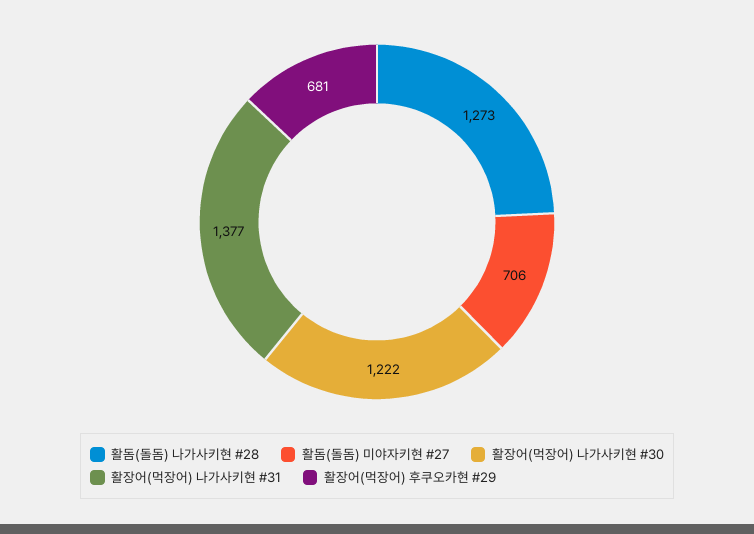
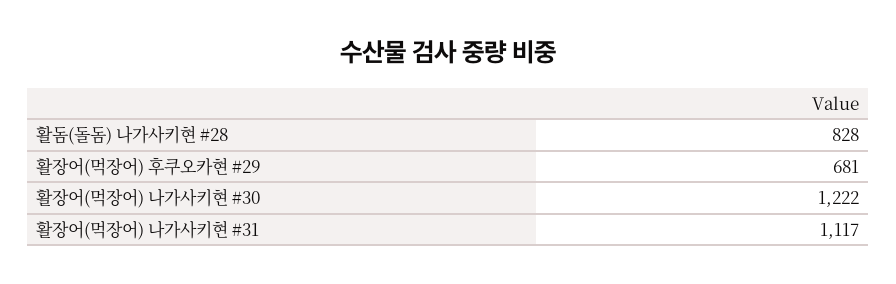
활돔(돌돔) 나가사키현 #28: 1273 -> 828
활돔(돌돔) 미야자키현 #27: 706 -> none
활장어(먹장어) 나가사키현 #31: 1377 -> 1117

